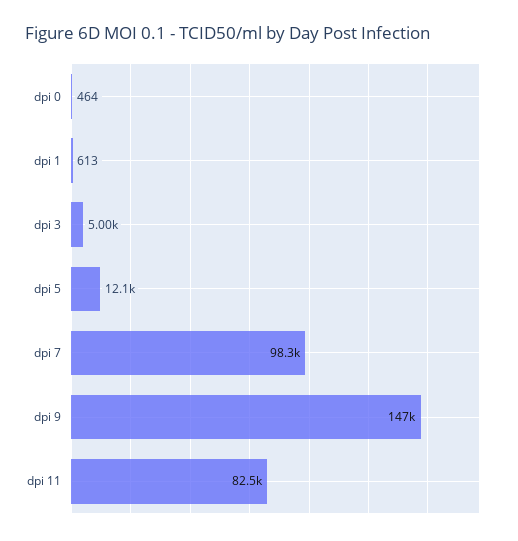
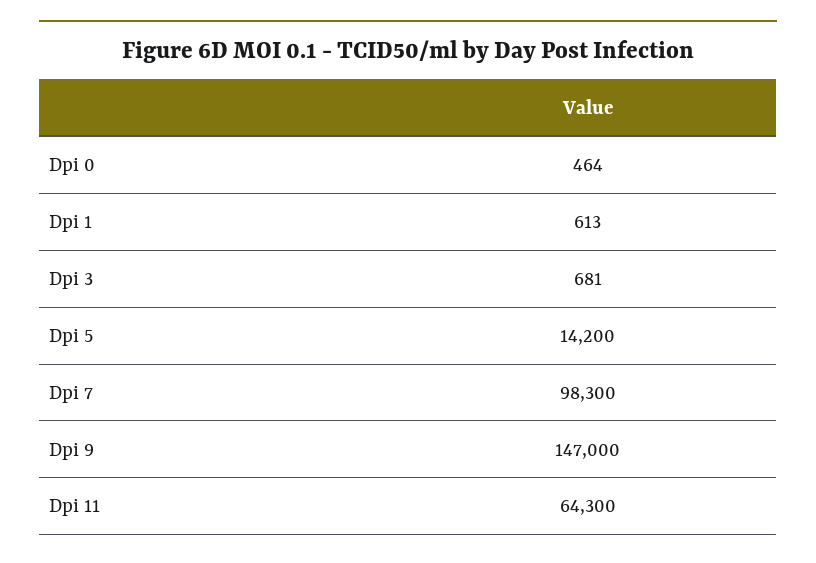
dpi 3: 5000 -> 681
dpi 5: 12100 -> 14200
dpi 11: 82500 -> 64300

